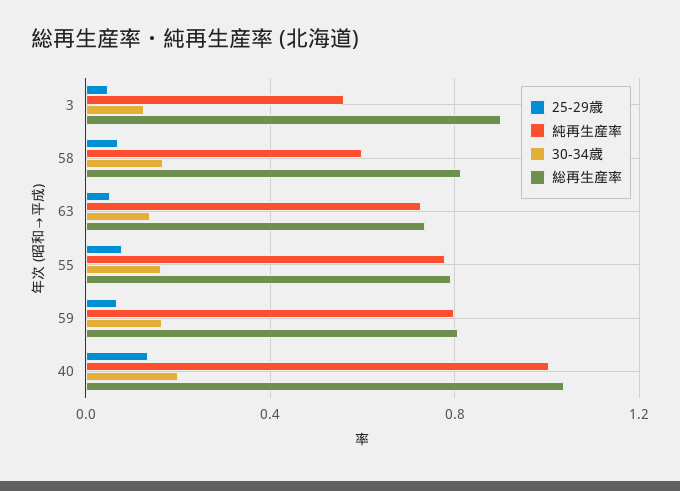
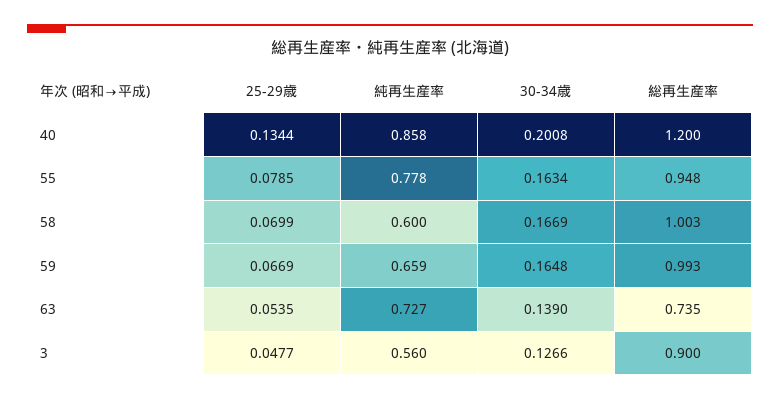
総再生産率, 58: 0.8 -> 1.003
総再生産率, 55: 0.8 -> 0.948
純再生産率, 59: 0.8 -> 0.659
総再生産率, 59: 0.8 -> 0.993
純再生産率, 40: 1 -> 0.858
総再生産率, 40: 1.05 -> 1.2

